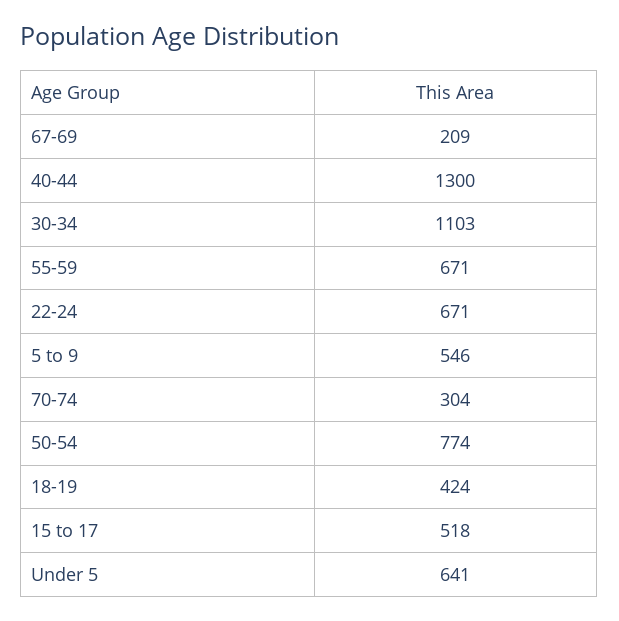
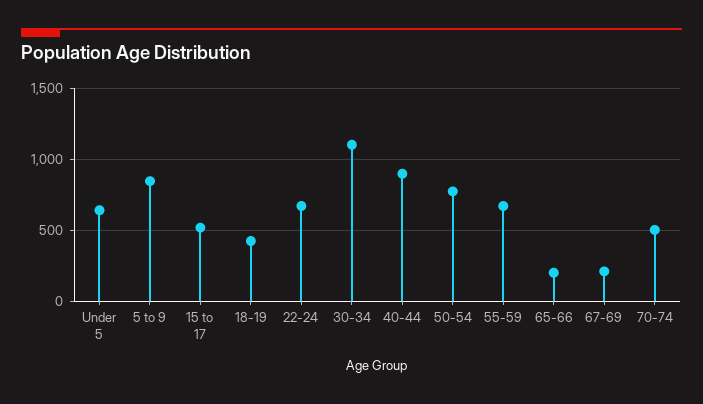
40-44: 1300 -> 900
5 to 9: 546 -> 850
70-74: 304 -> 500
65-66: none -> 200

